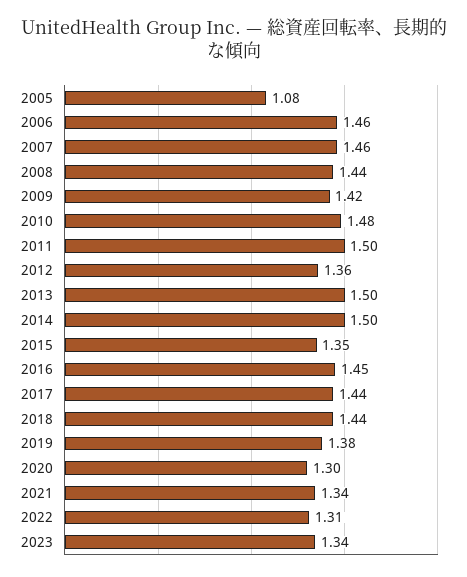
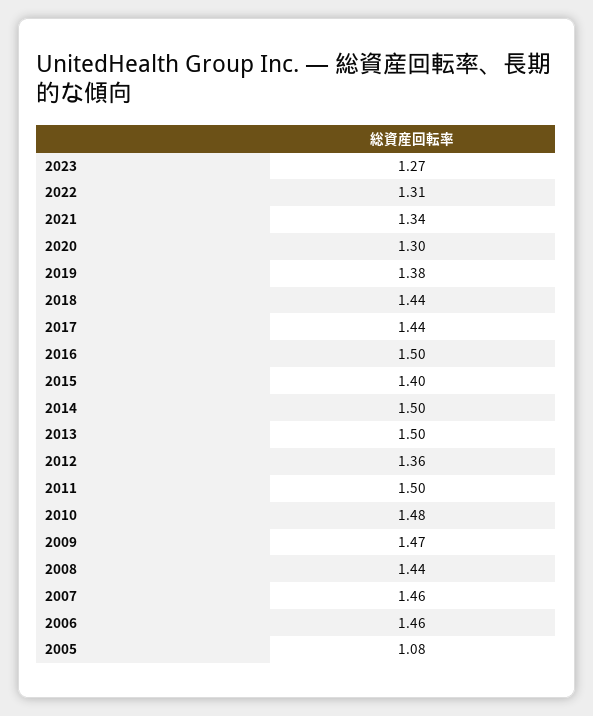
2009: 1.42 -> 1.47
2015: 1.35 -> 1.4
2016: 1.45 -> 1.5
2023: 1.34 -> 1.27

